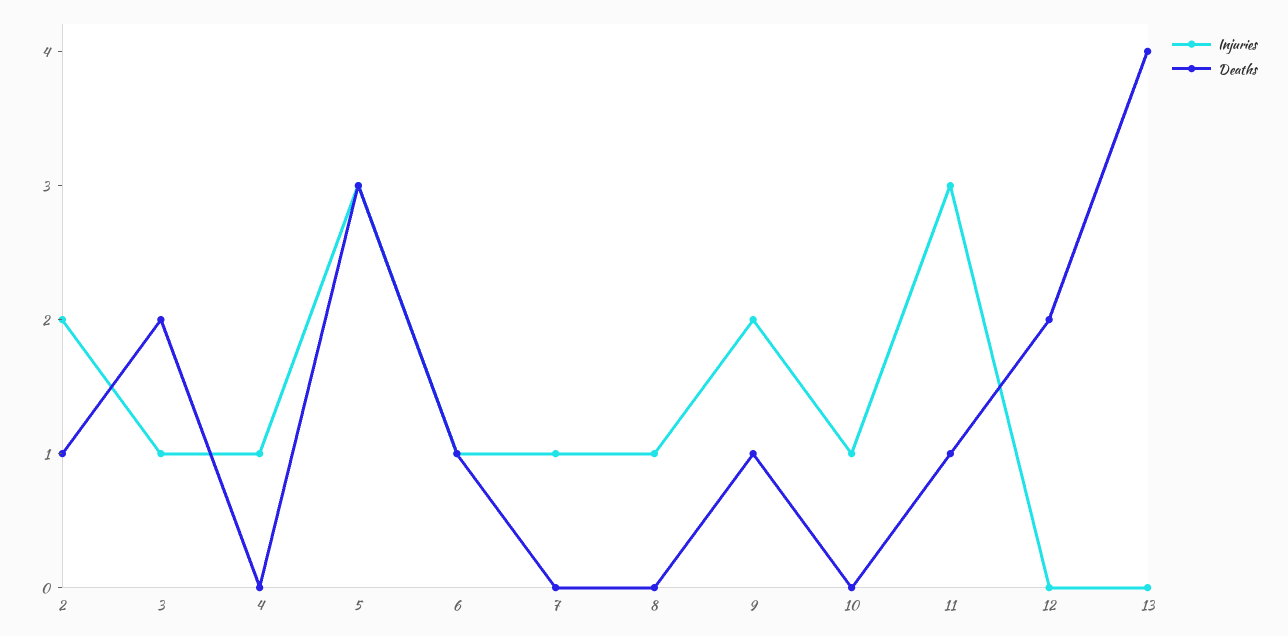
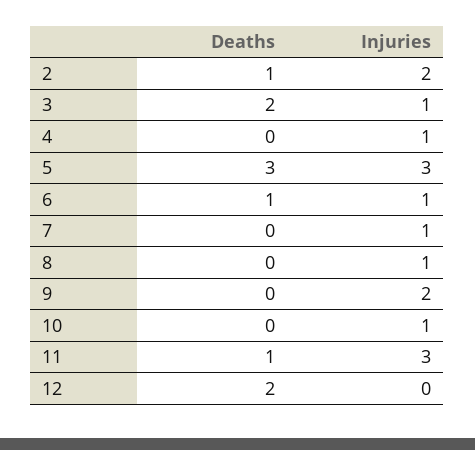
Deaths, 9: 1 -> 0
Injuries, 13: 0 -> none
Deaths, 13: 4 -> none

